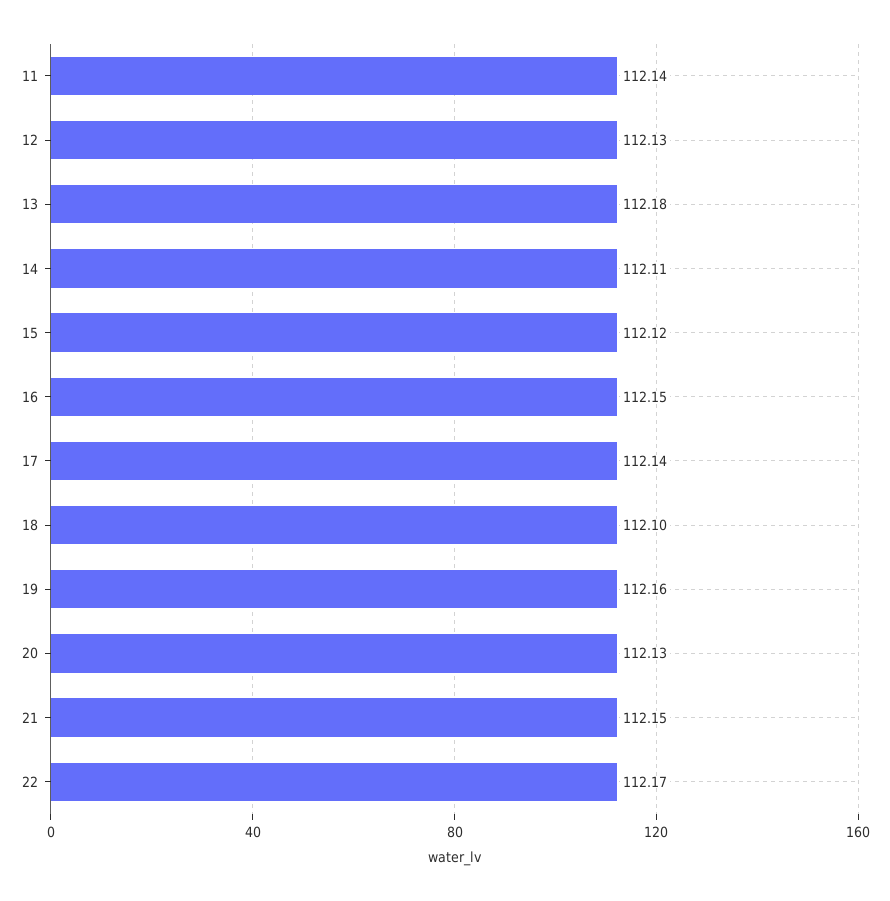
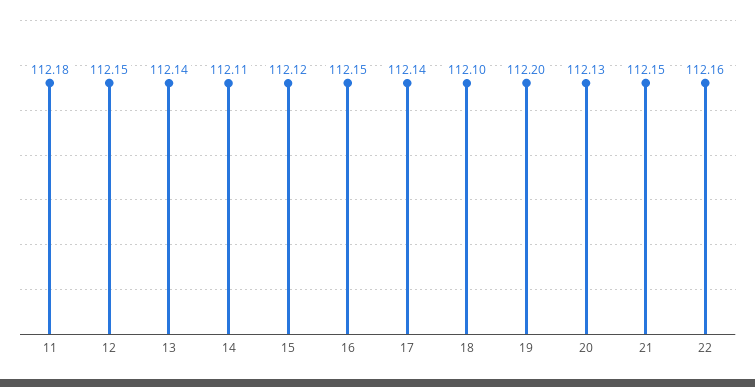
11: 112.14 -> 112.18
12: 112.13 -> 112.15
13: 112.18 -> 112.14
19: 112.16 -> 112.2
22: 112.17 -> 112.16

